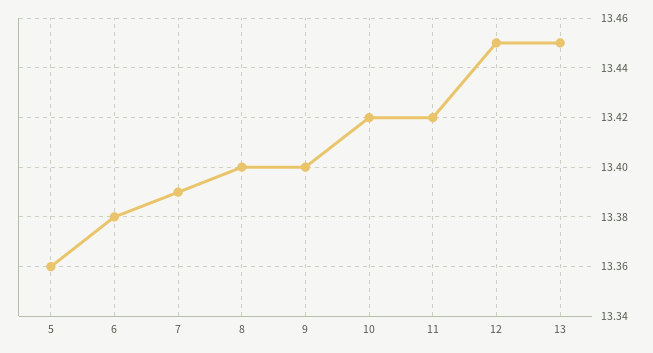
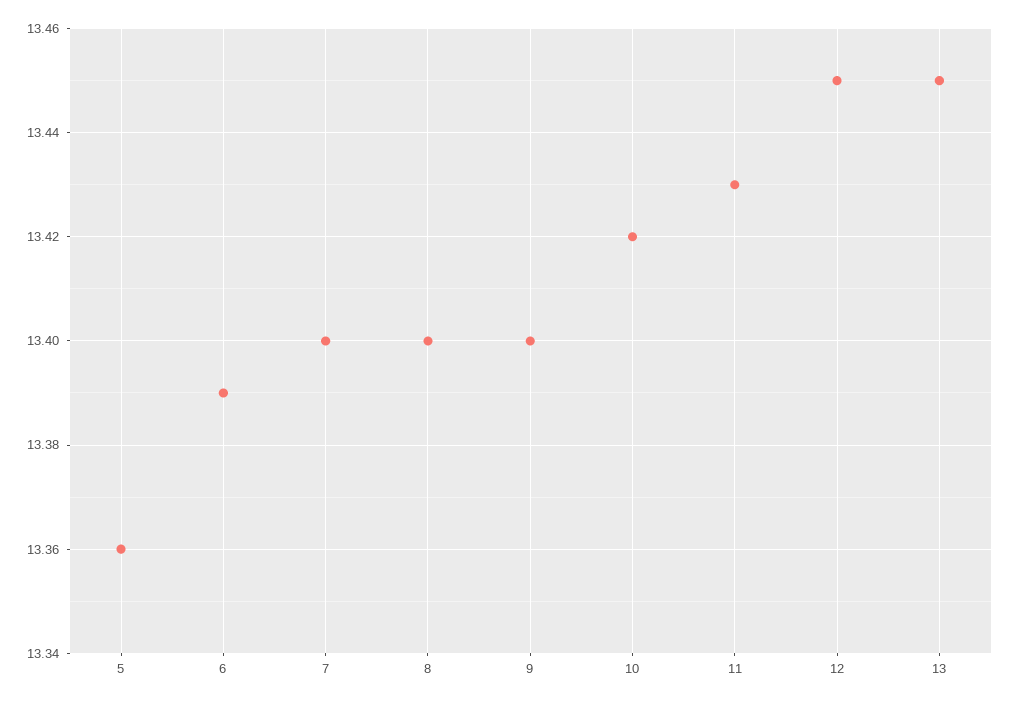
6: 13.38 -> 13.39
7: 13.39 -> 13.4
11: 13.42 -> 13.43

